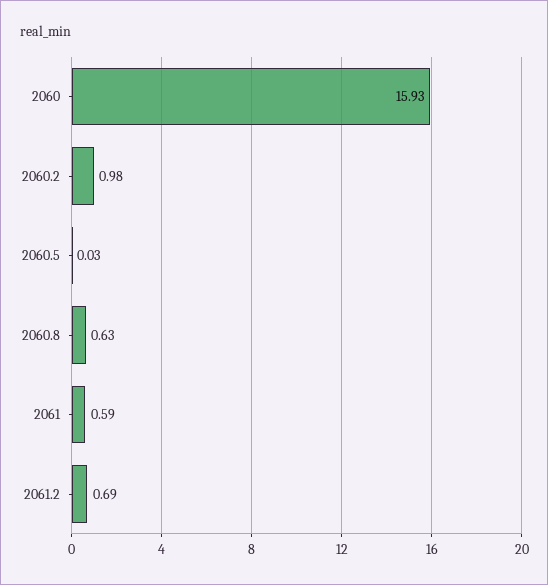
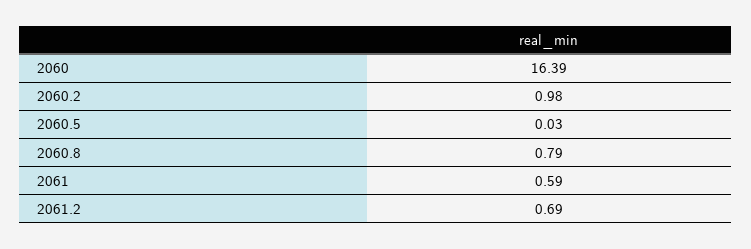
2060: 15.93 -> 16.39
2060.8: 0.63 -> 0.79

